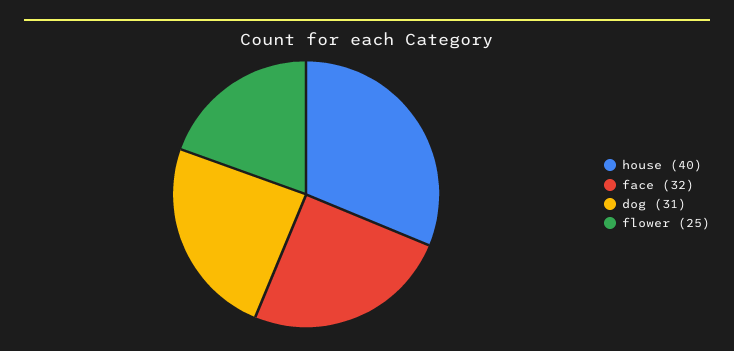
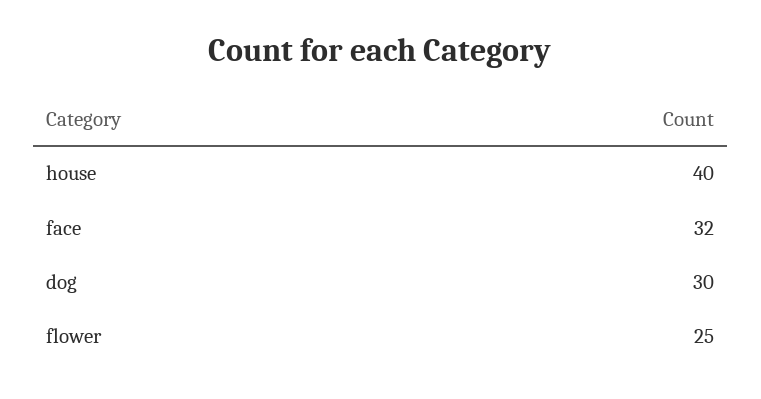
dog: 31 -> 30

